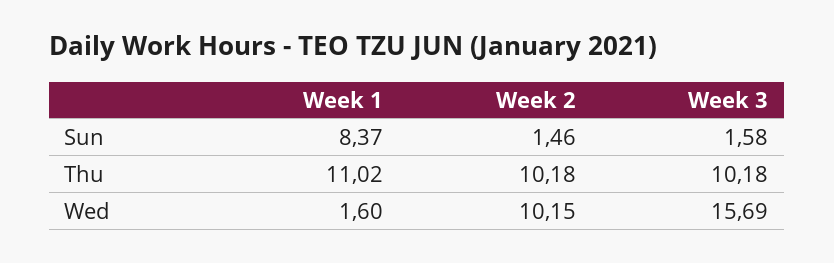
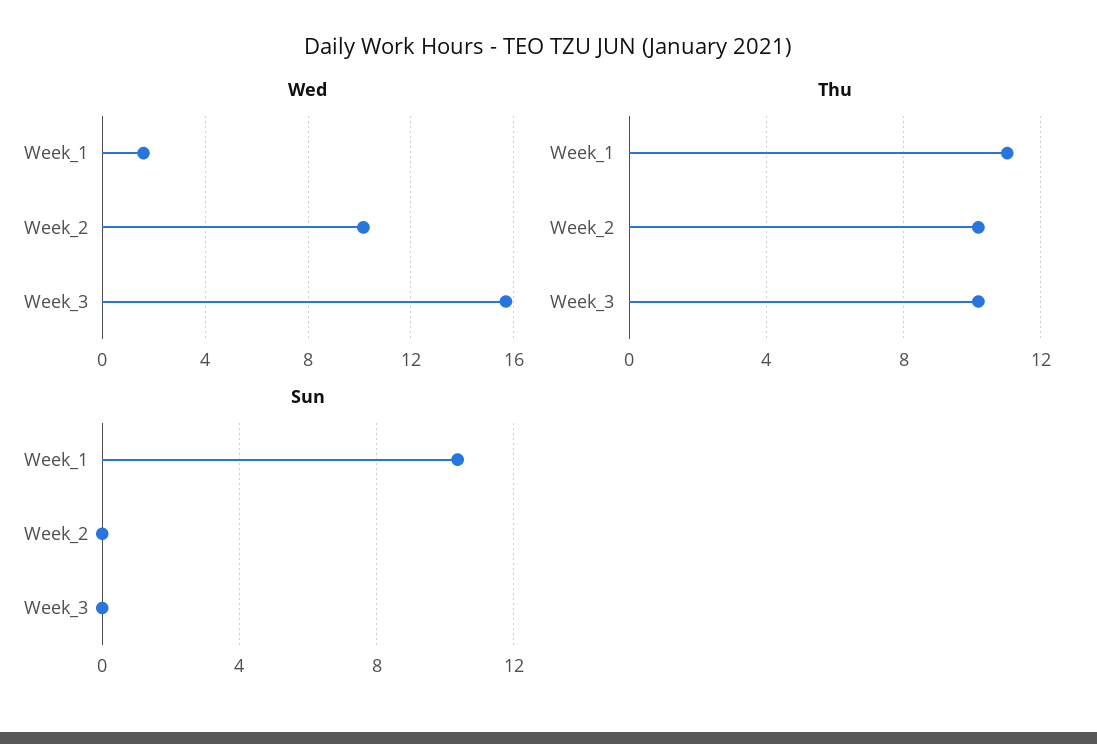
Sun, Week 1: 8.37 -> 10.5
Sun, Week 2: 1.46 -> 0
Sun, Week 3: 1.58 -> 0

